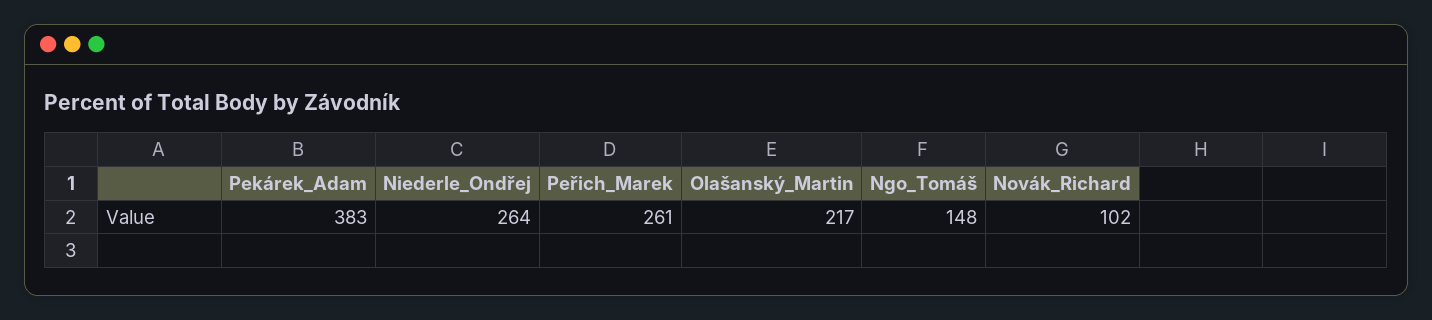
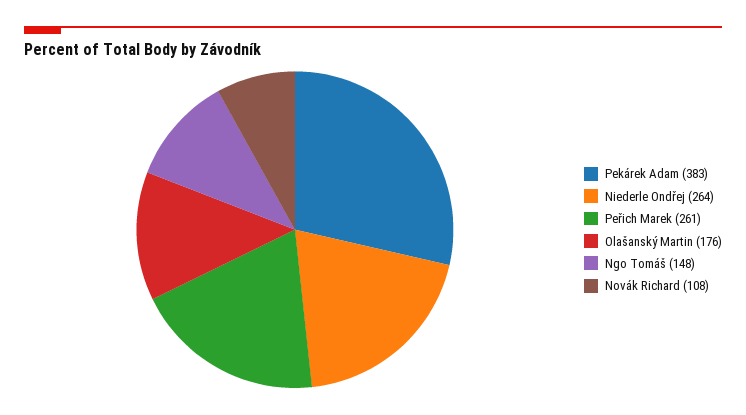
Olašanský_Martin: 217 -> 176
Novák_Richard: 102 -> 108

